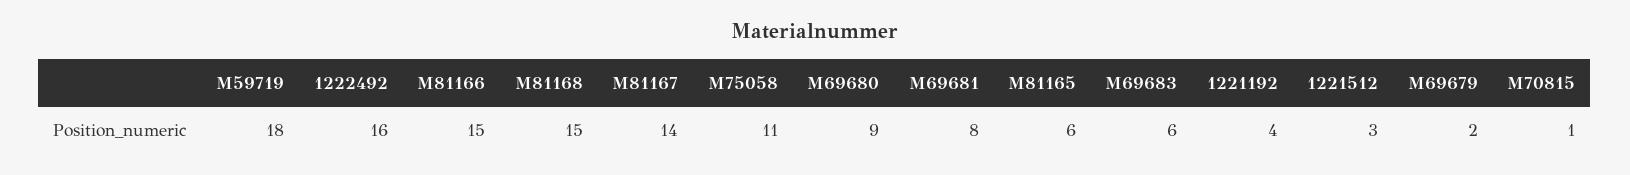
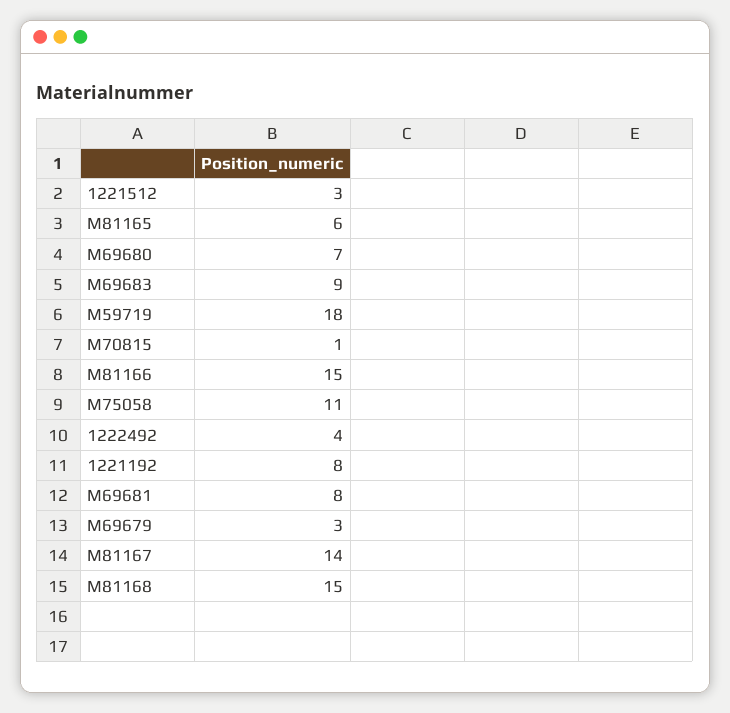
1222492: 16 -> 4
M69680: 9 -> 7
M69683: 6 -> 9
1221192: 4 -> 8
M69679: 2 -> 3

